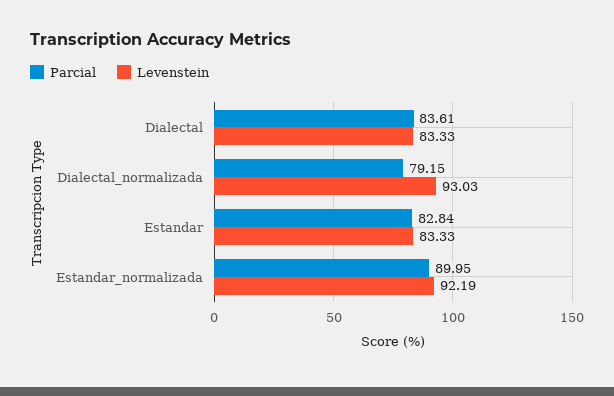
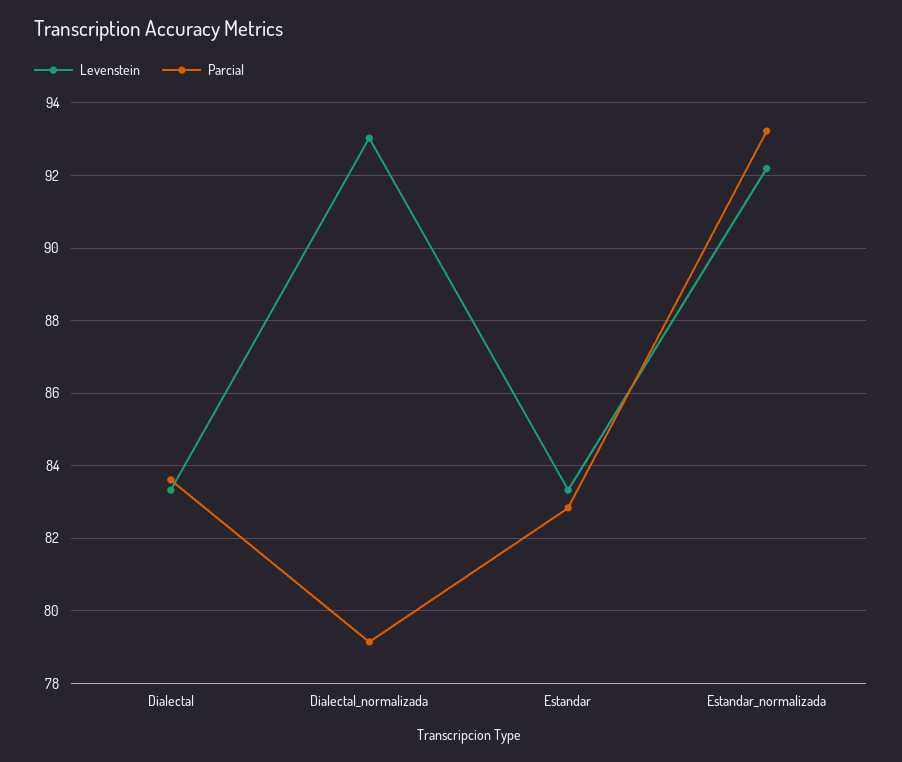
Parcial, Estandar_normalizada: 89.95 -> 93.2

